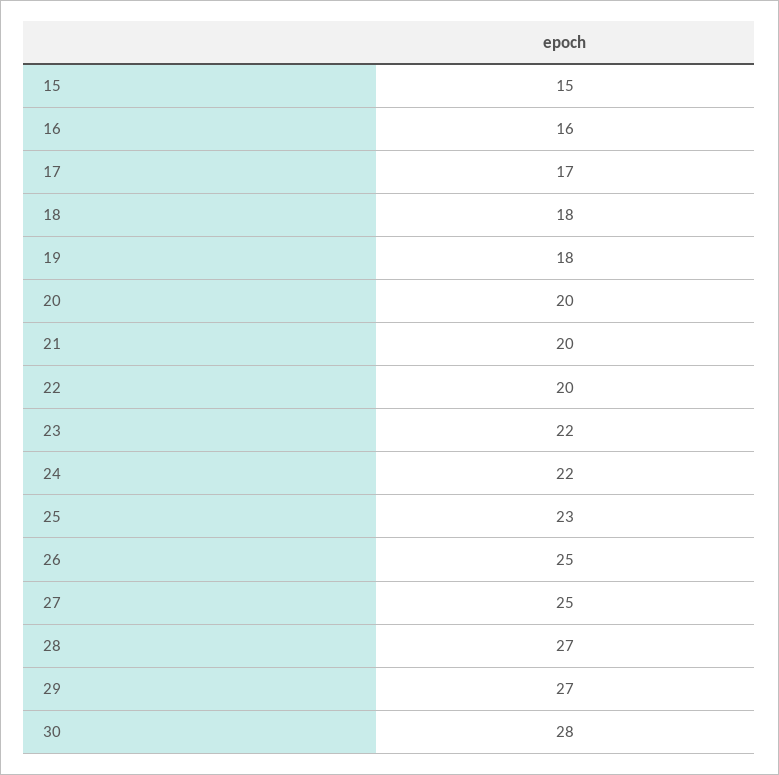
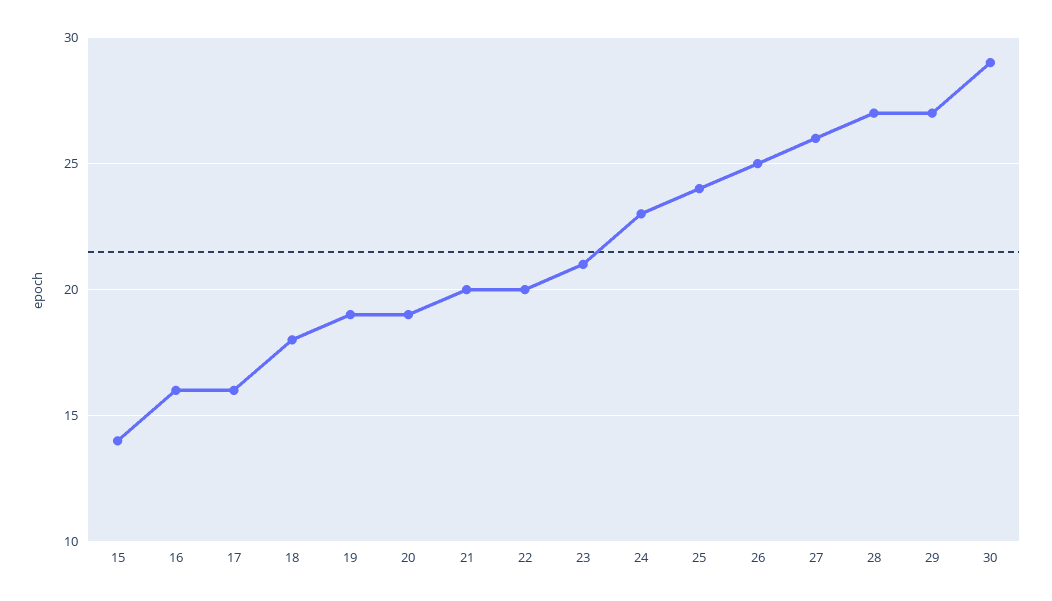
15: 15 -> 14
17: 17 -> 16
19: 18 -> 19
20: 20 -> 19
23: 22 -> 21
24: 22 -> 23
25: 23 -> 24
27: 25 -> 26
30: 28 -> 29

